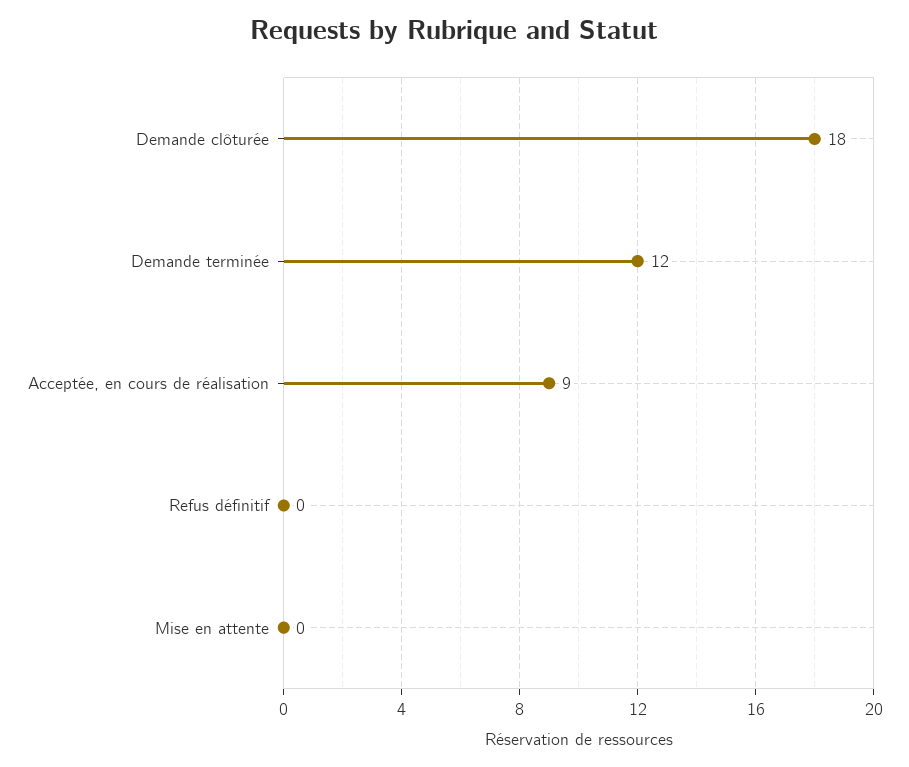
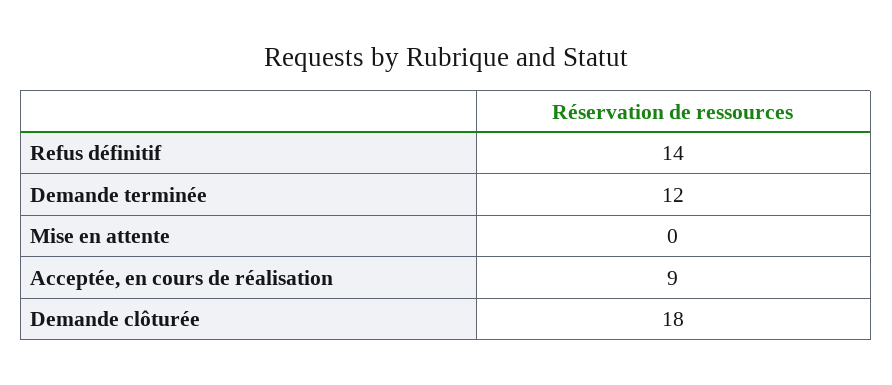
Refus définitif: 0 -> 14

